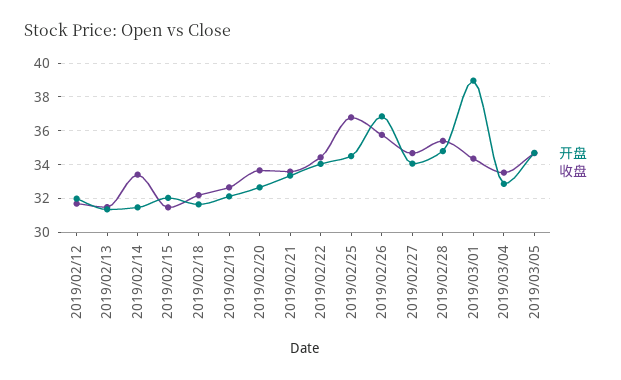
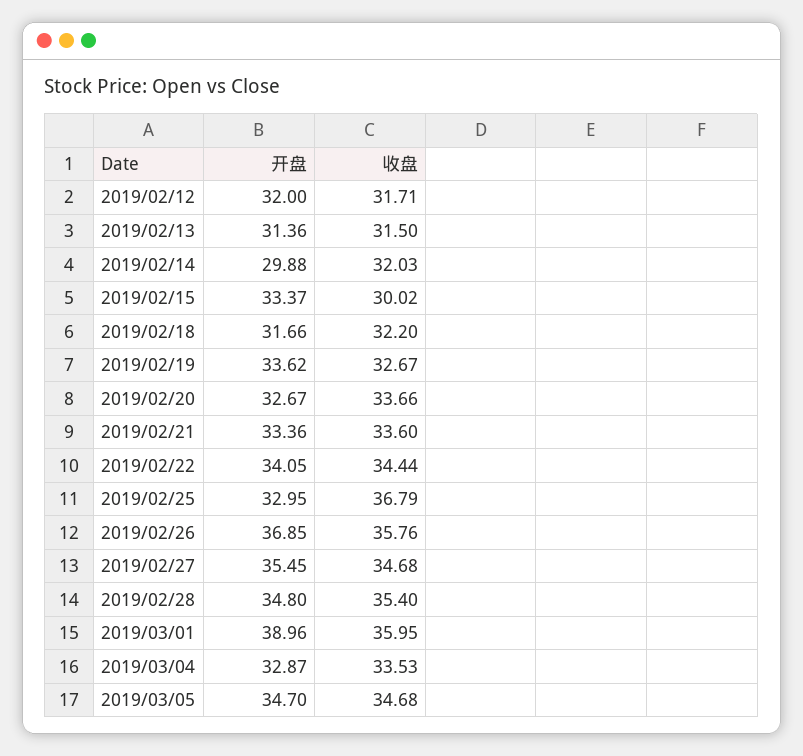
开盘, 2019/02/14: 31.5 -> 29.88
收盘, 2019/02/14: 33.5 -> 32.03
开盘, 2019/02/15: 32 -> 33.37
收盘, 2019/02/15: 31.5 -> 30.02
开盘, 2019/02/19: 32 -> 33.62
开盘, 2019/02/25: 34.5 -> 32.95
开盘, 2019/02/27: 34 -> 35.45
收盘, 2019/03/01: 34.5 -> 35.95

